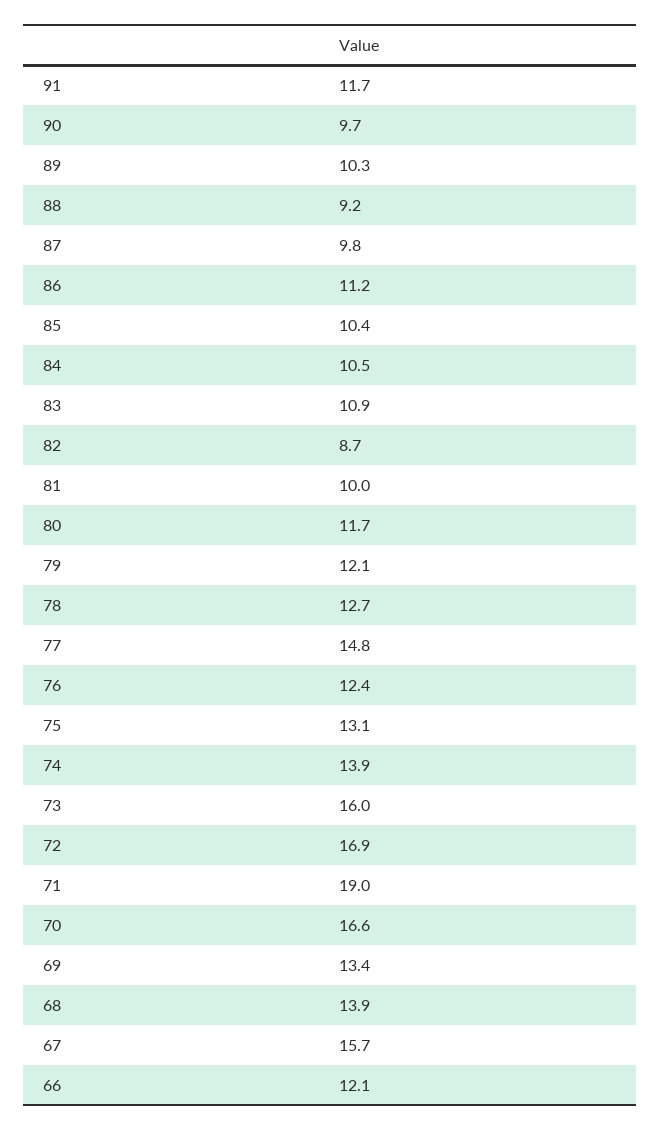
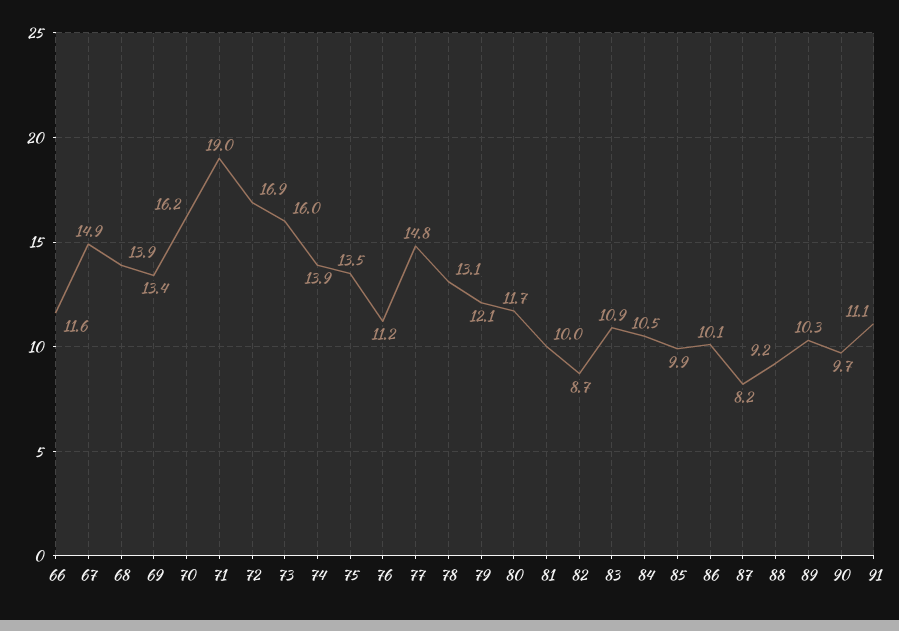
91: 11.7 -> 11.1
87: 9.8 -> 8.2
86: 11.2 -> 10.1
85: 10.4 -> 9.9
78: 12.7 -> 13.1
76: 12.4 -> 11.2
75: 13.1 -> 13.5
70: 16.6 -> 16.2
67: 15.7 -> 14.9
66: 12.1 -> 11.6

